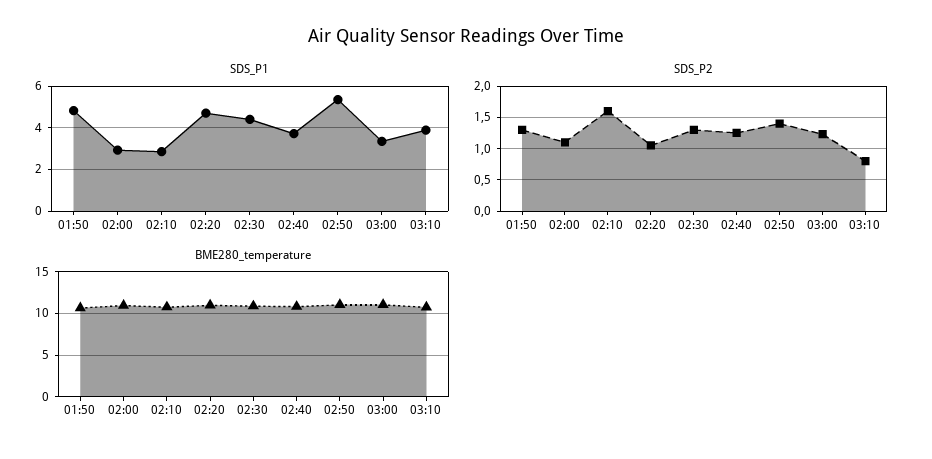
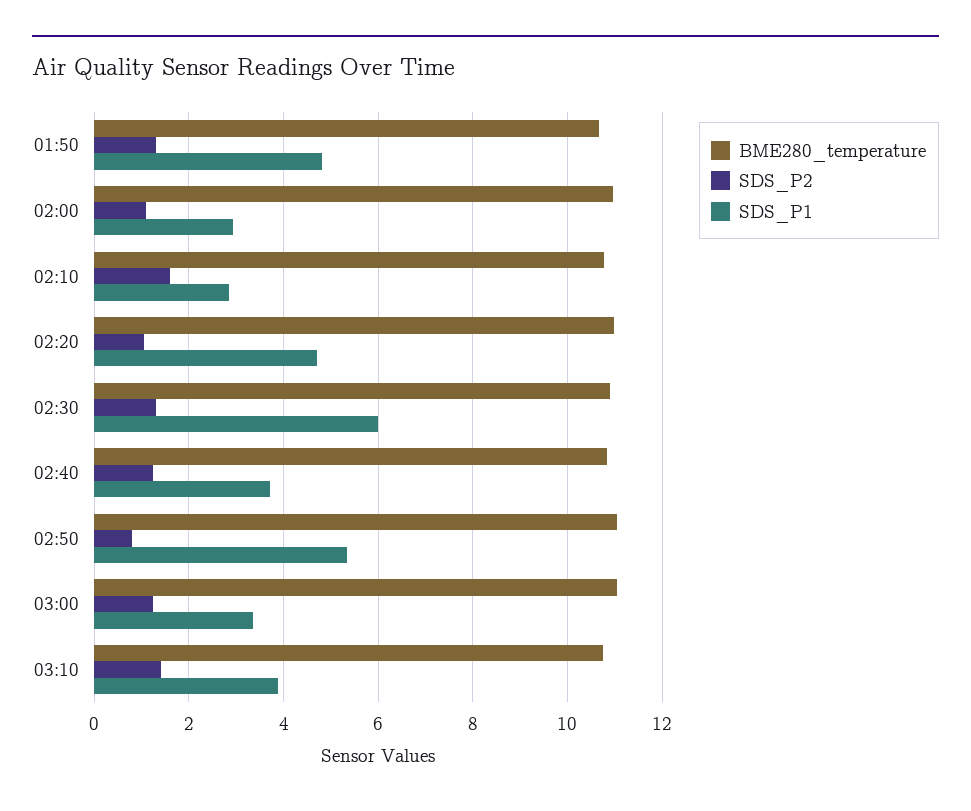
SDS_P1, 02:30: 4.5 -> 6
SDS_P2, 02:50: 1.4 -> 0.8
SDS_P2, 03:10: 0.8 -> 1.4

